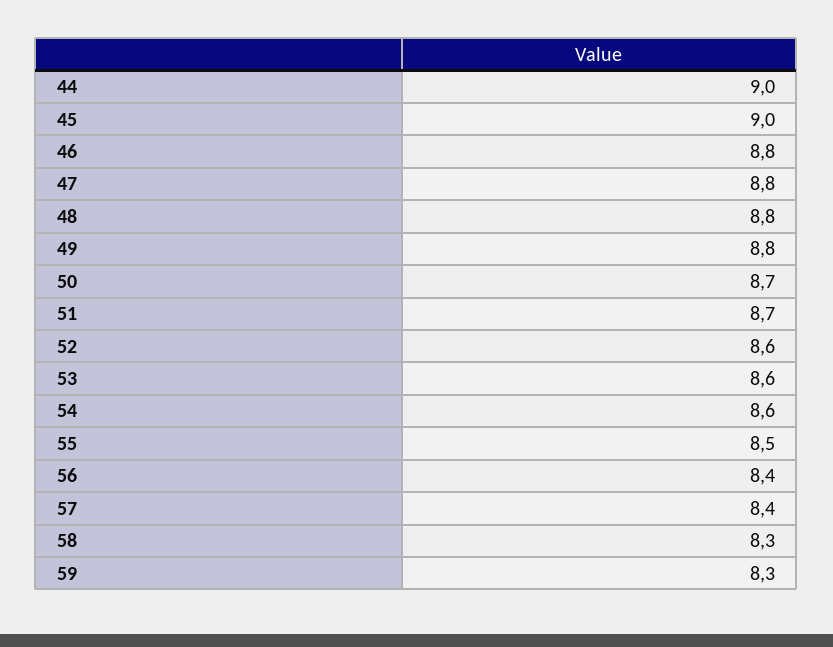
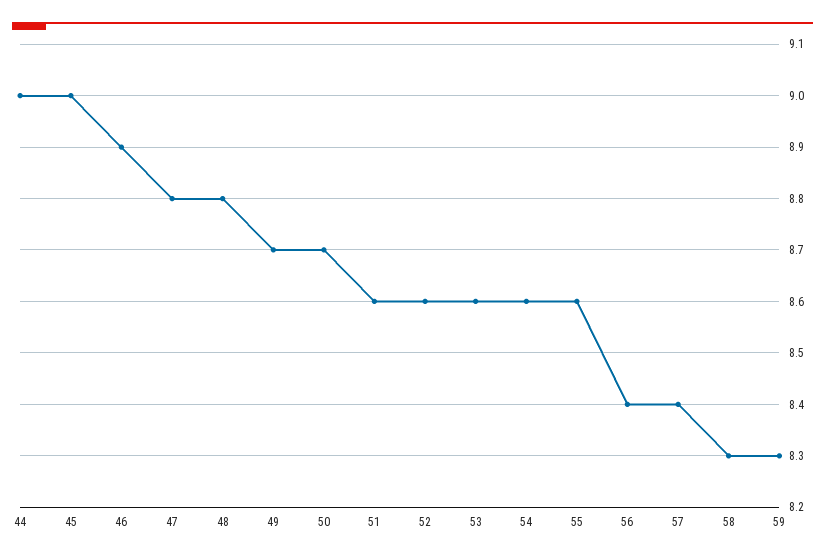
46: 8.8 -> 8.9
49: 8.8 -> 8.7
51: 8.7 -> 8.6
55: 8.5 -> 8.6

